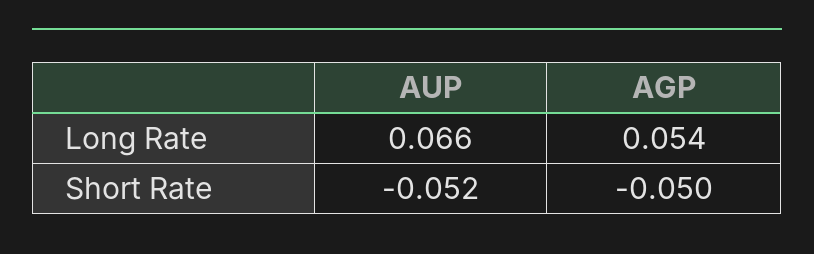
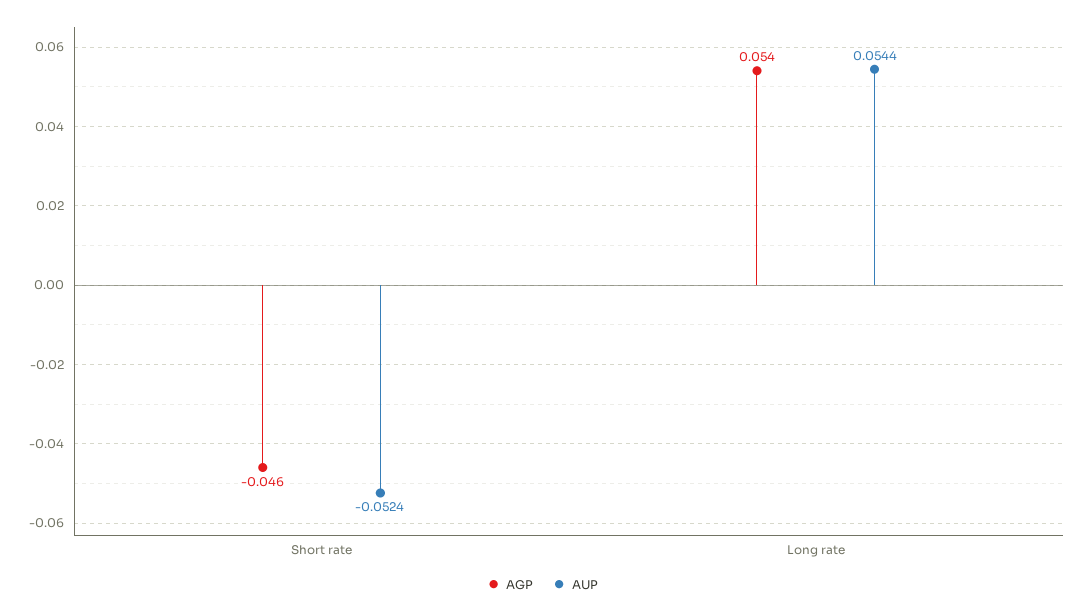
AUP, Long Rate: 0.066 -> 0.0544
AGP, Short Rate: -0.05 -> -0.046

